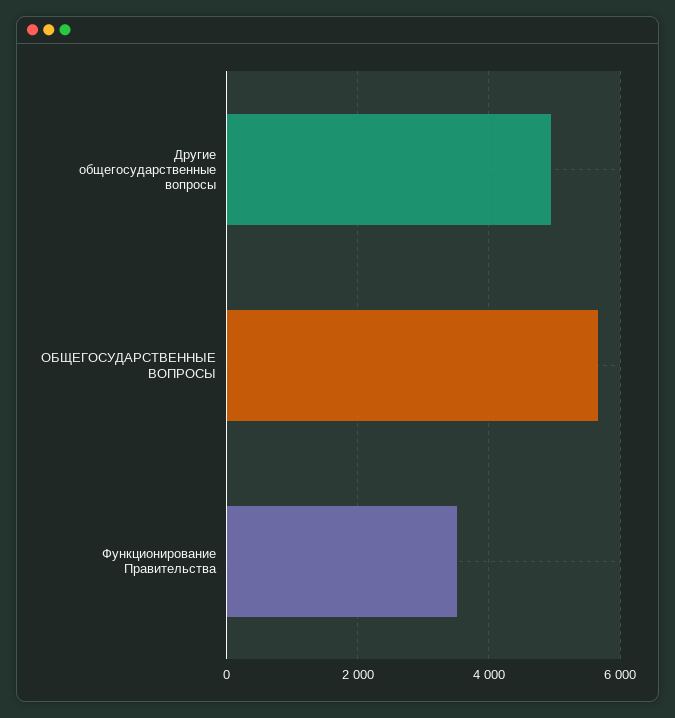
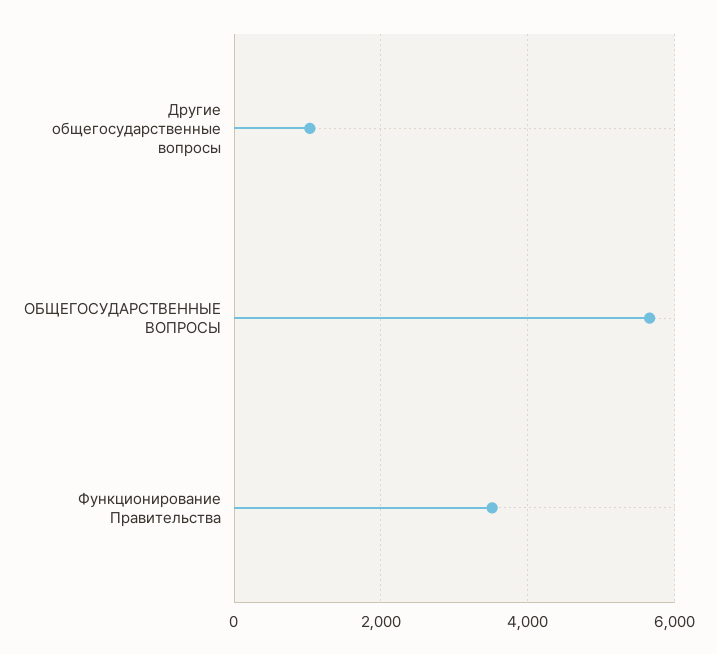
Другие общегосударственные вопросы: 5000 -> 1000

